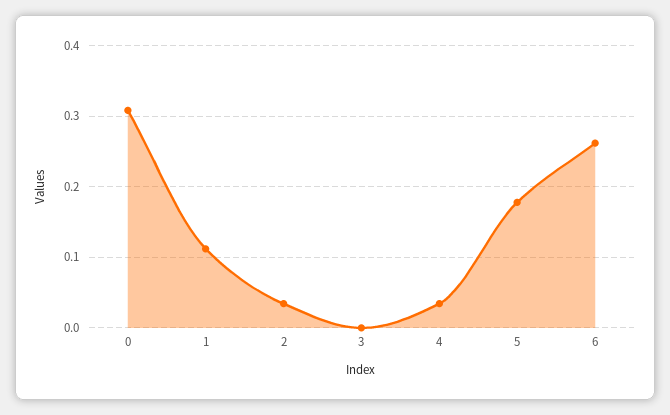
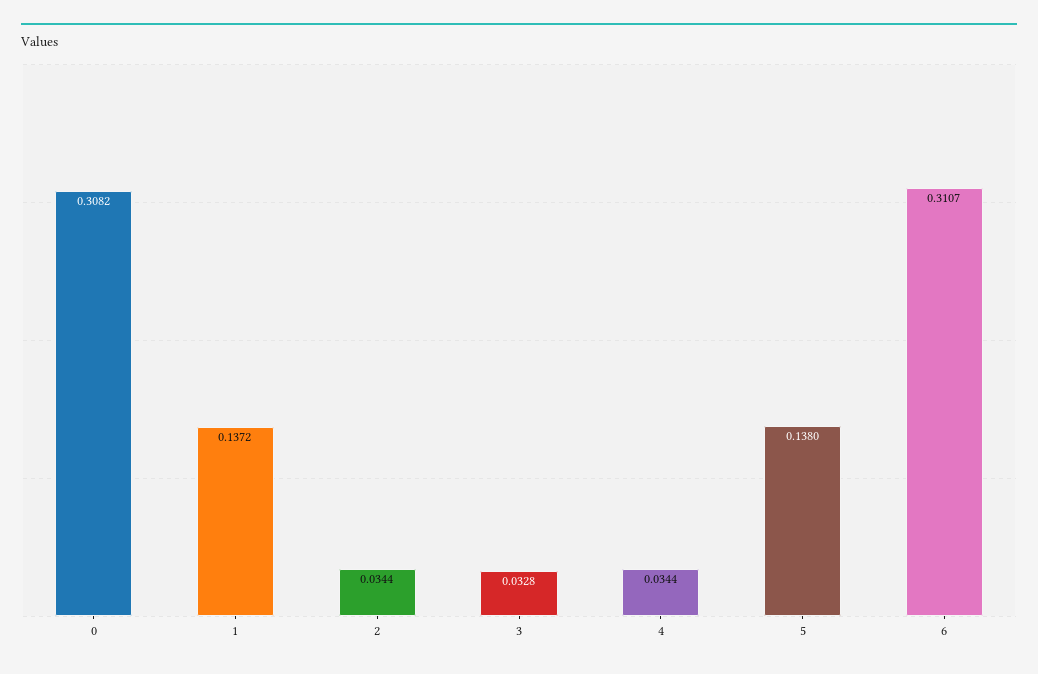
1: 0.11 -> 0.1372
3: 0 -> 0.0328
5: 0.18 -> 0.138
6: 0.26 -> 0.3107

